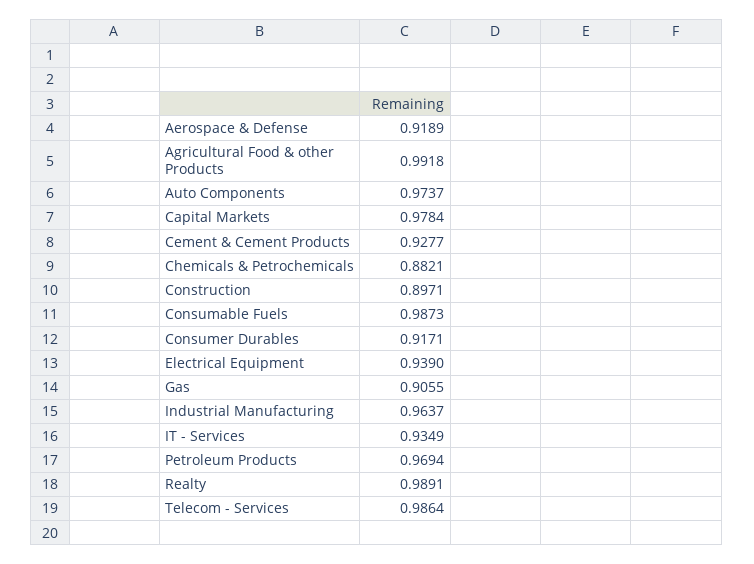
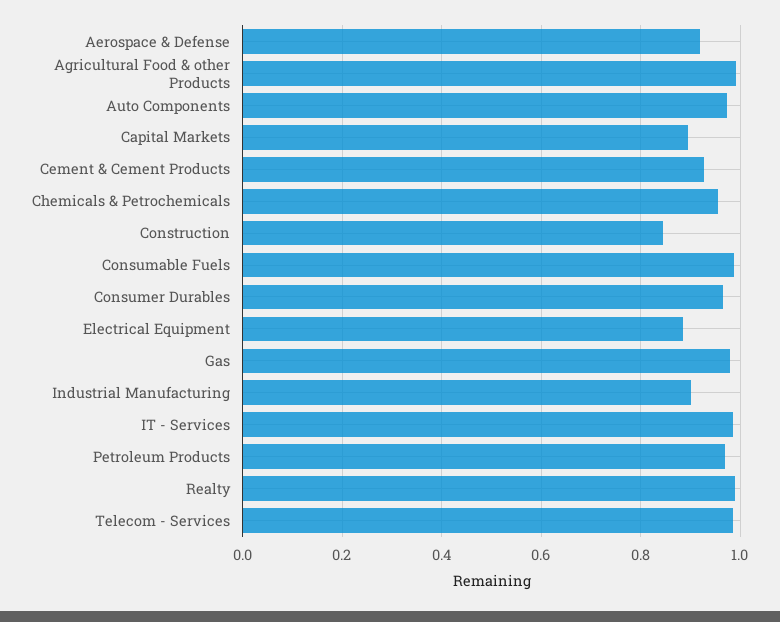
Capital Markets: 0.9784 -> 0.9
Chemicals & Petrochemicals: 0.8821 -> 0.96
Construction: 0.8971 -> 0.84
Consumer Durables: 0.9171 -> 0.96
Electrical Equipment: 0.939 -> 0.88
Gas: 0.9055 -> 0.98
Industrial Manufacturing: 0.9637 -> 0.9
IT - Services: 0.9349 -> 0.98

